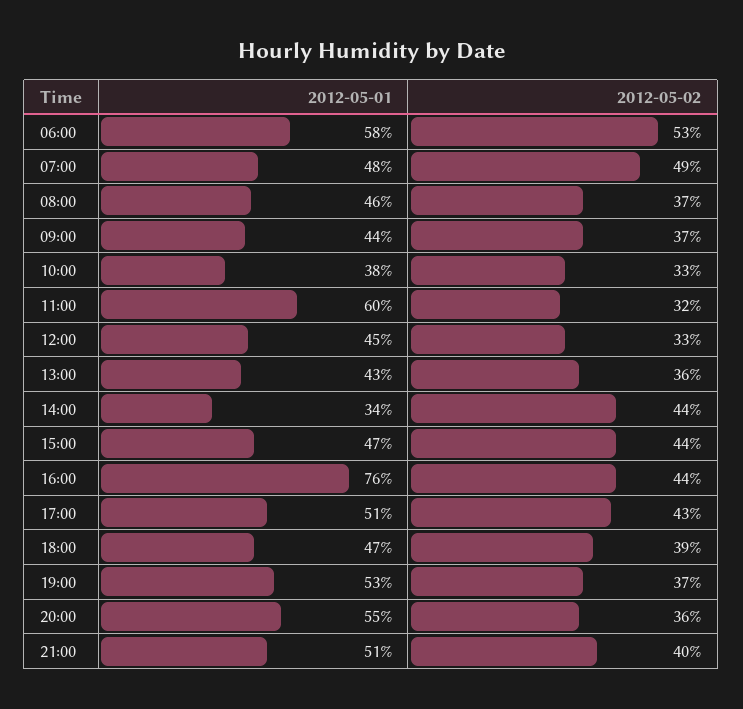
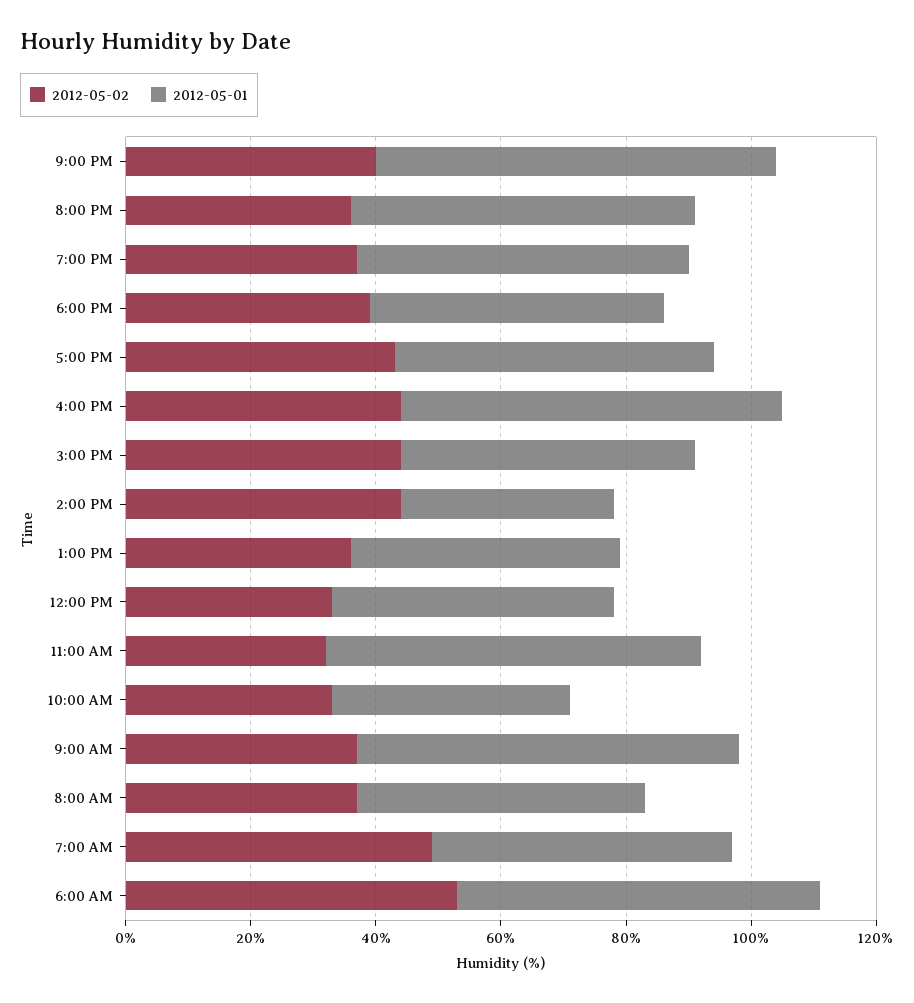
2012-05-01, 09:00: 44 -> 60
2012-05-01, 16:00: 76 -> 60
2012-05-01, 21:00: 51 -> 65

